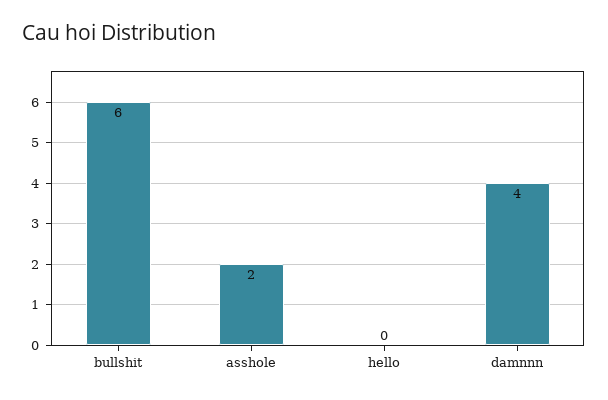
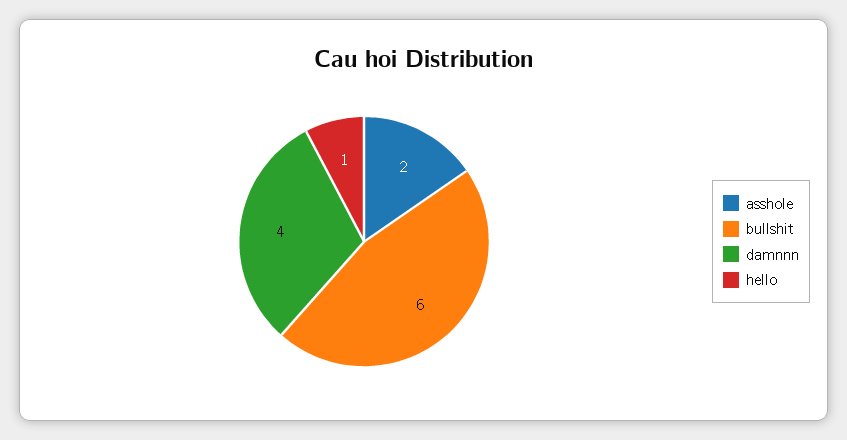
hello: 0 -> 1

